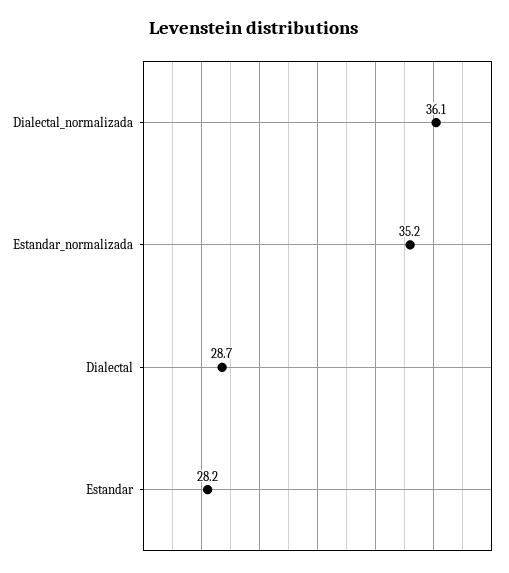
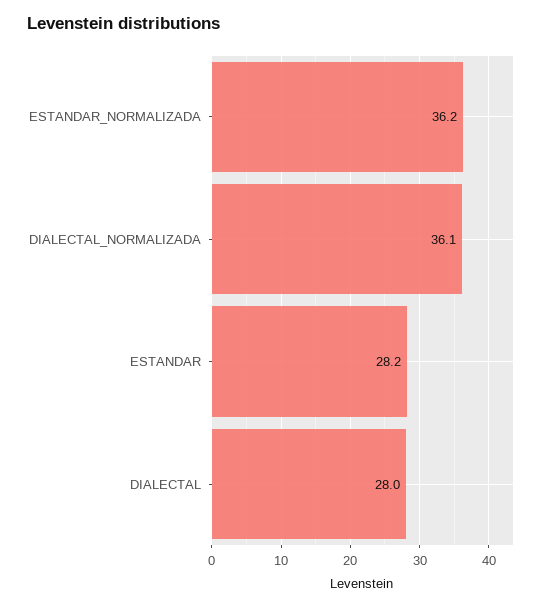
Estandar_normalizada: 35.2 -> 36.2
Dialectal: 28.7 -> 28

